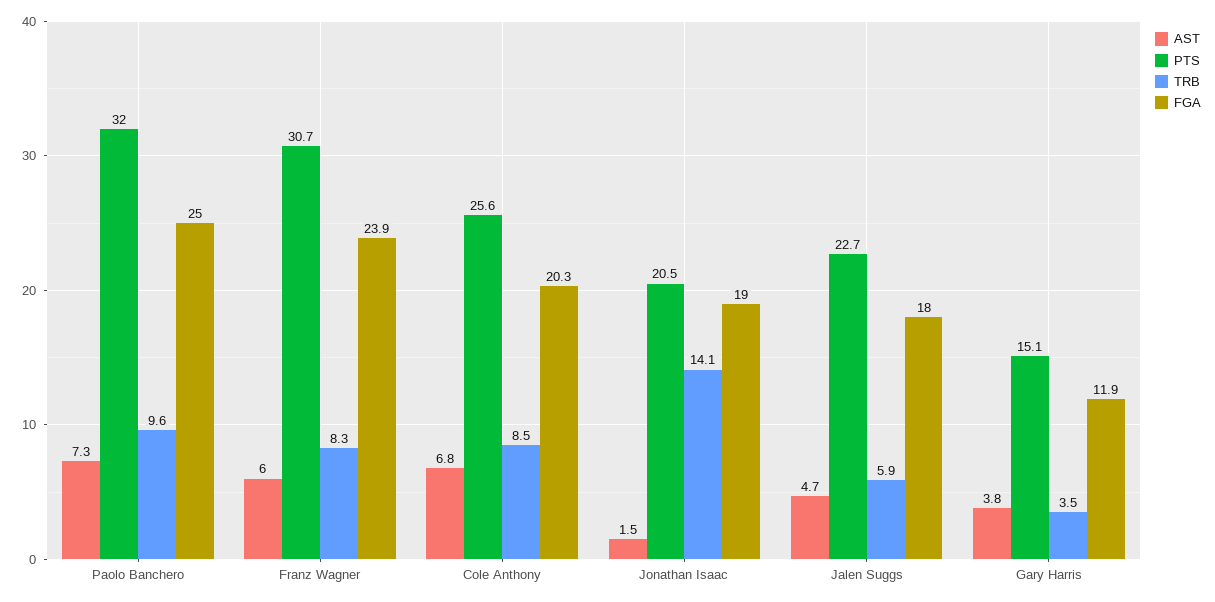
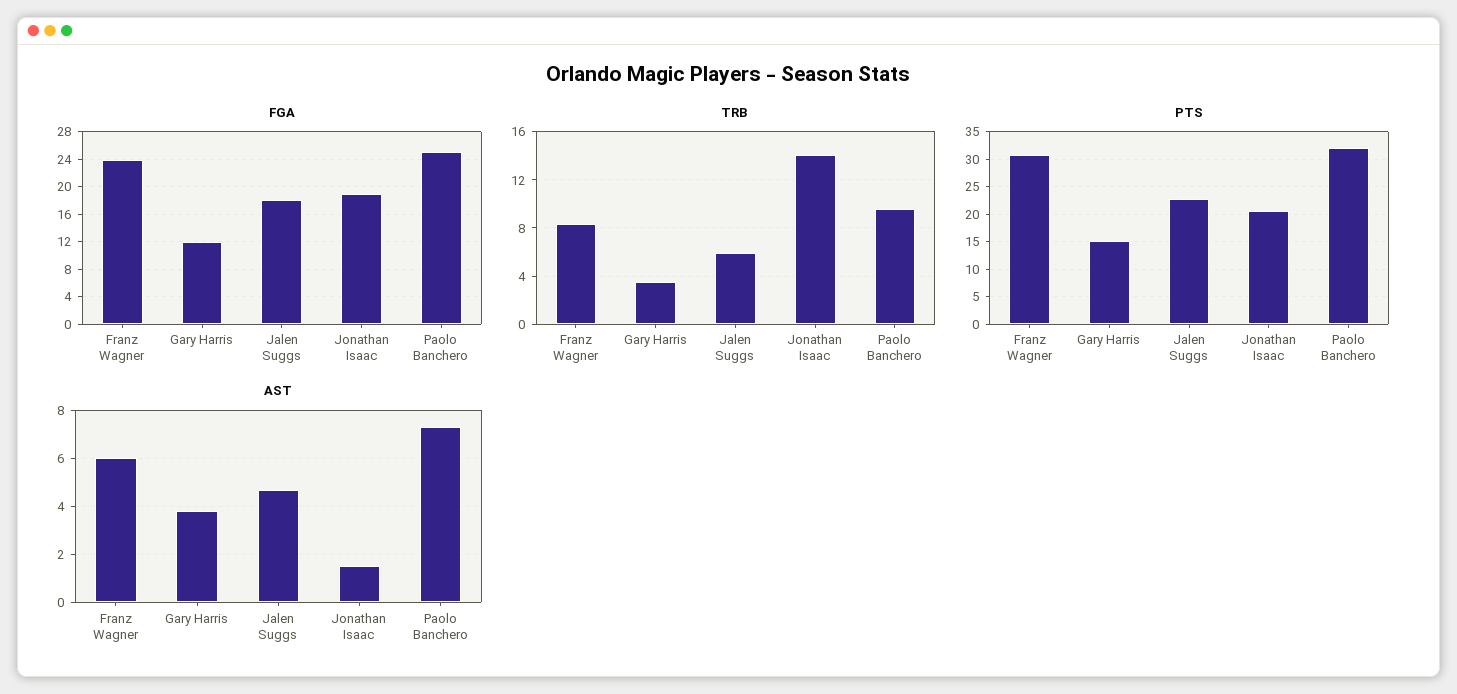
AST, Cole Anthony: 6.8 -> none
PTS, Cole Anthony: 25.6 -> none
TRB, Cole Anthony: 8.5 -> none
FGA, Cole Anthony: 20.3 -> none

